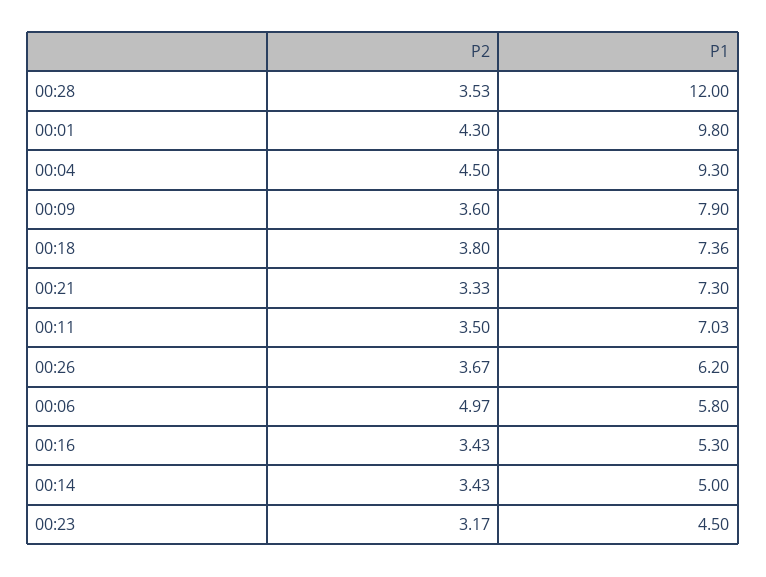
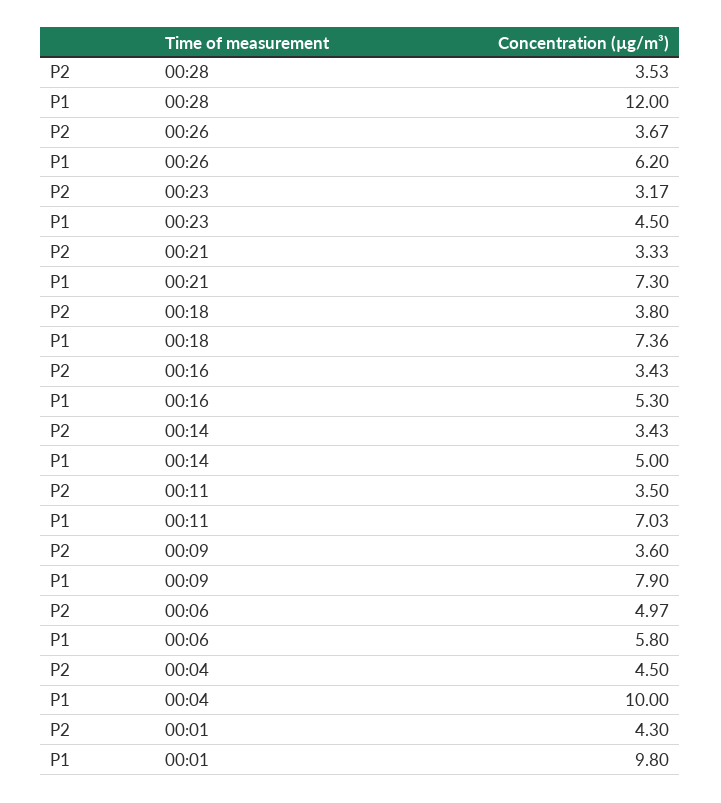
P1, 00:04: 9.3 -> 10

